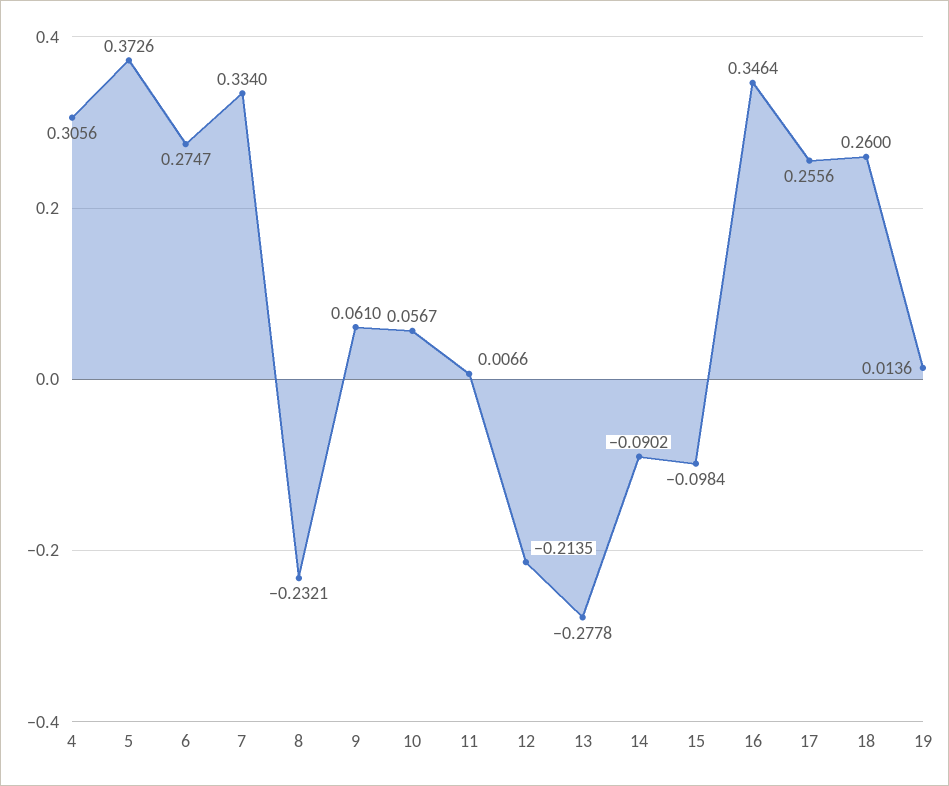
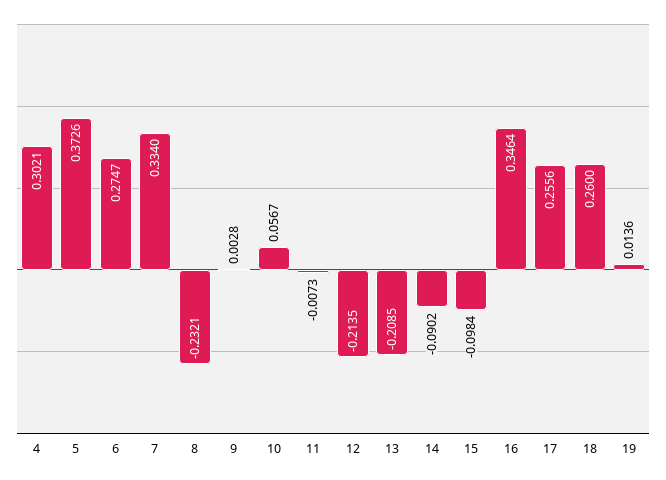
4: 0.3056 -> 0.3021
9: 0.061 -> 0.0028
11: 0.0066 -> -0.0073
13: -0.2778 -> -0.2085

